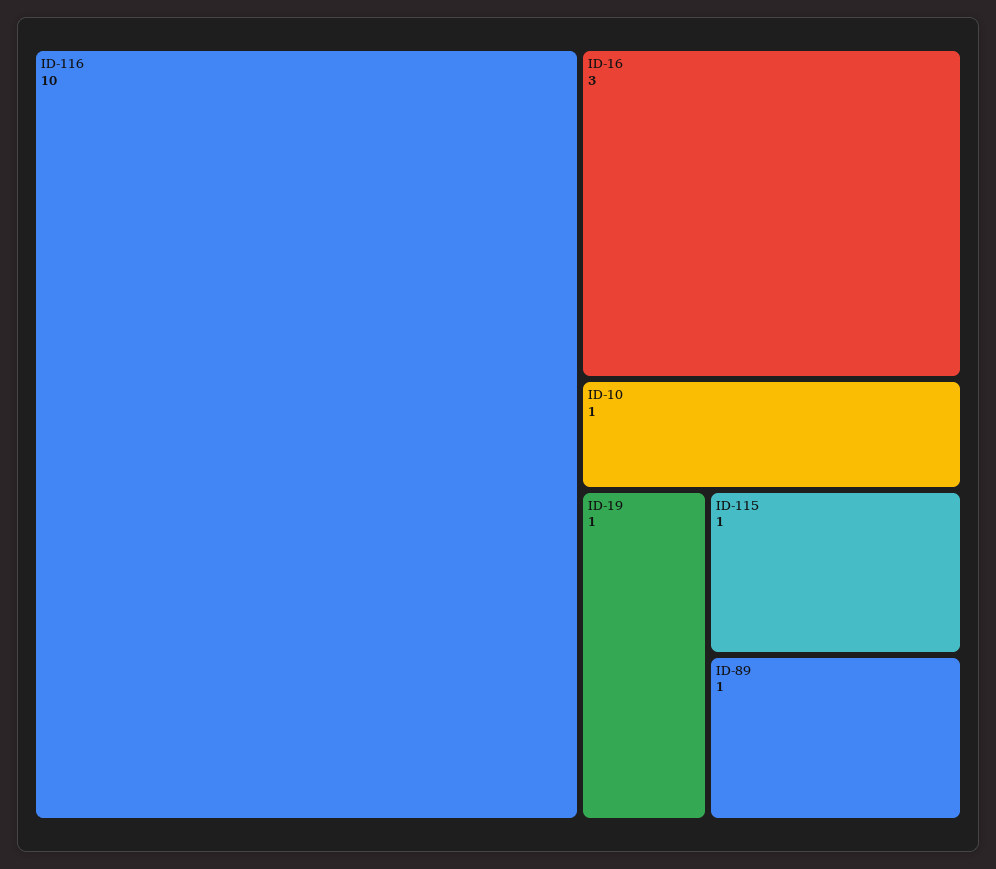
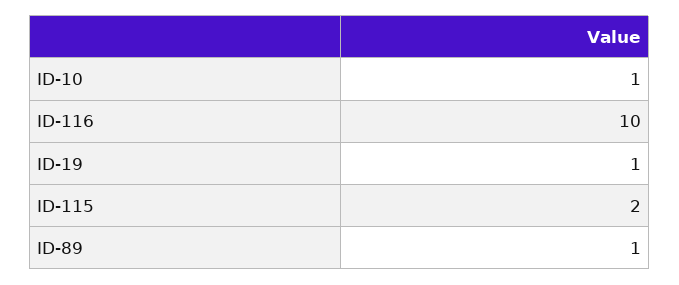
ID-16: 3 -> none
ID-115: 1 -> 2

